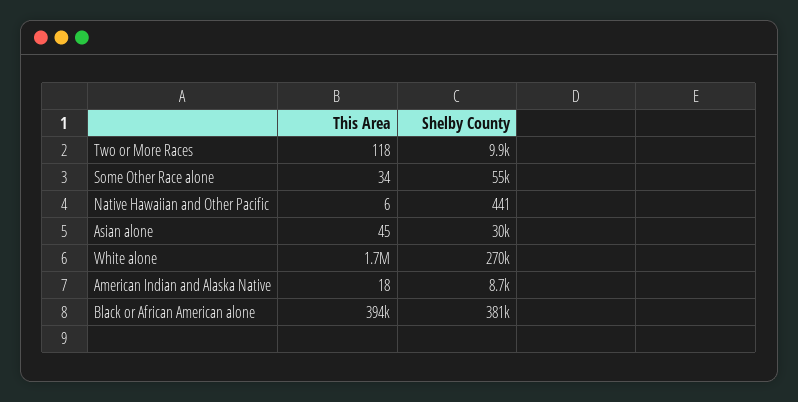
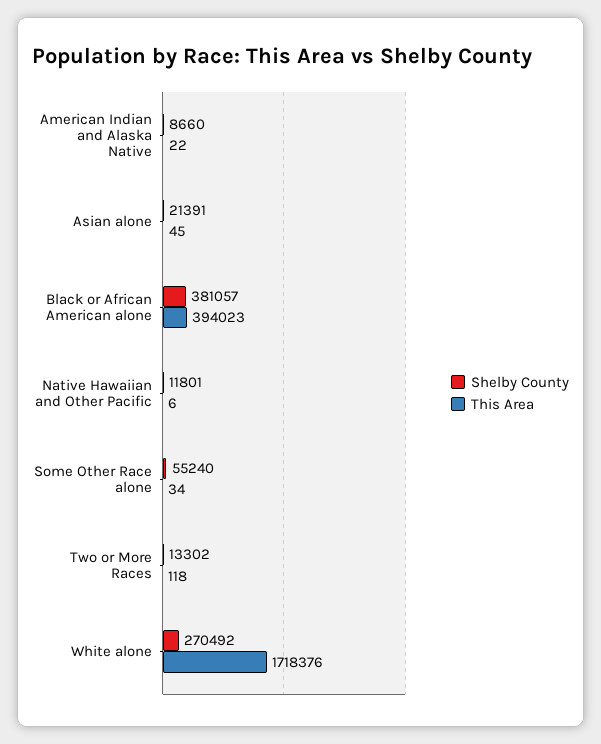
Shelby County, Two or More Races: 9900 -> 13302
Shelby County, Native Hawaiian and Other Pacific: 441 -> 11801
Shelby County, Asian alone: 30000 -> 21391
This Area, American Indian and Alaska Native: 18 -> 22

